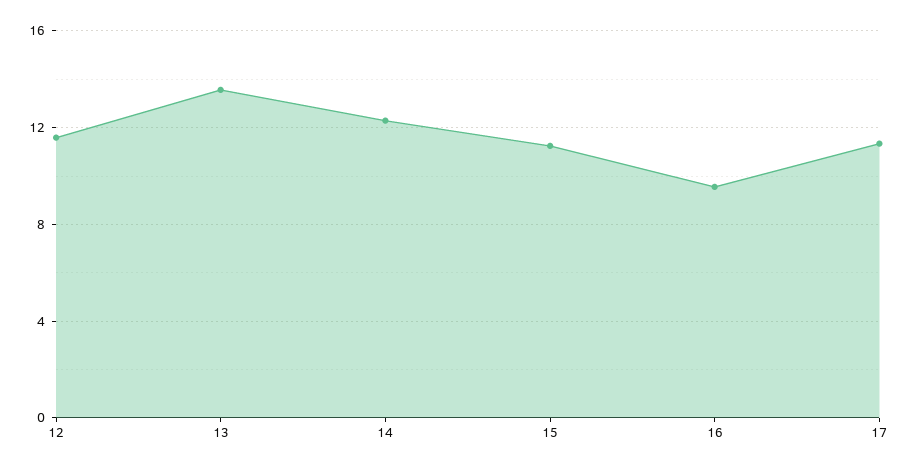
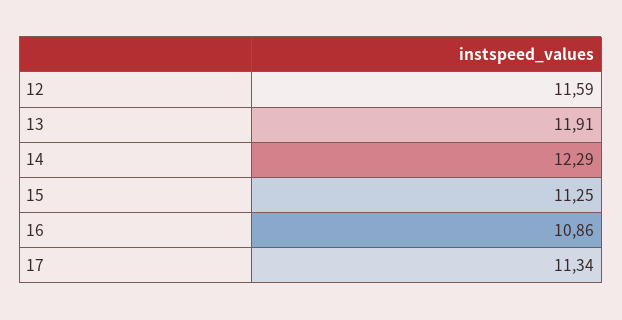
13: 13.5 -> 11.91
16: 9.5 -> 10.86

